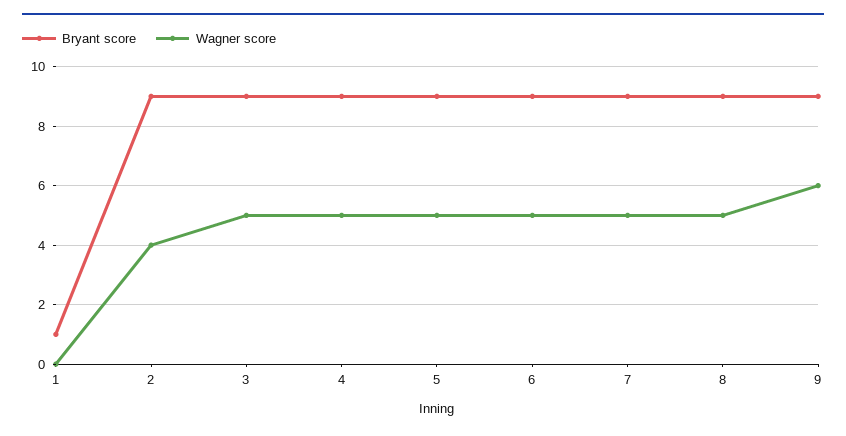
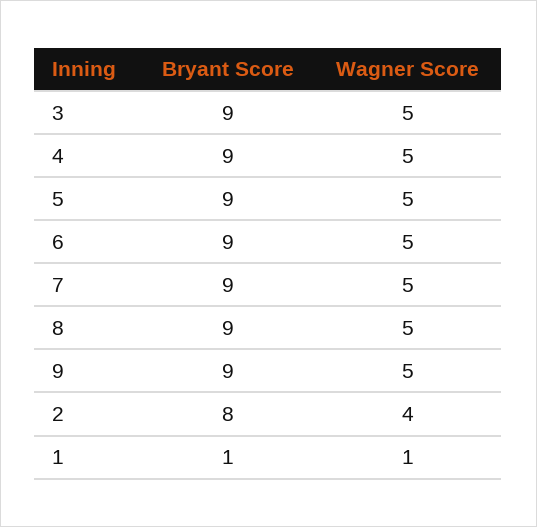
Wagner score, 1: 0 -> 1
Bryant score, 2: 9 -> 8
Wagner score, 9: 6 -> 5

